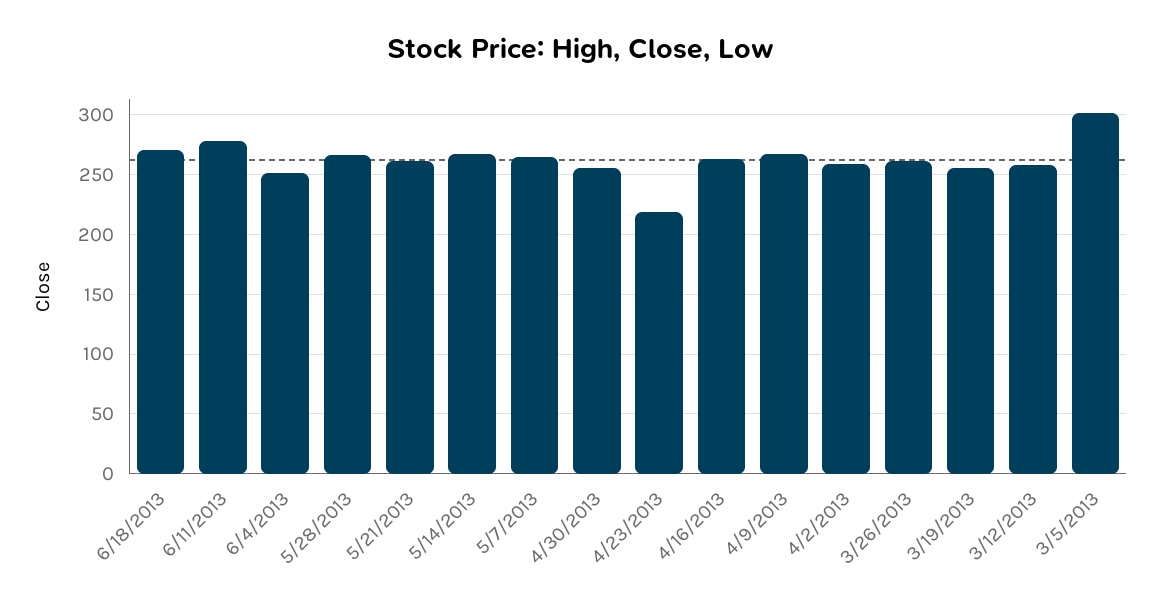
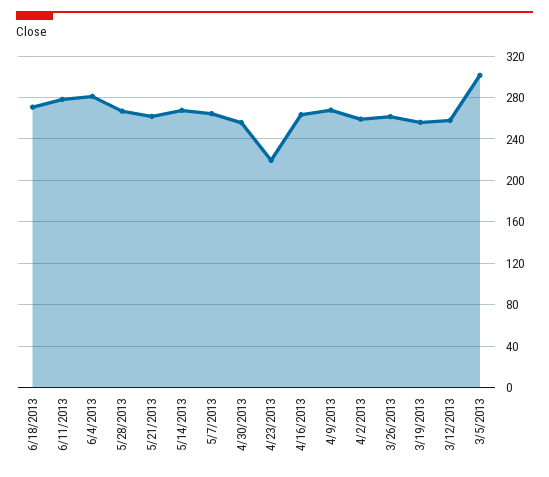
6/4/2013: 250 -> 280

